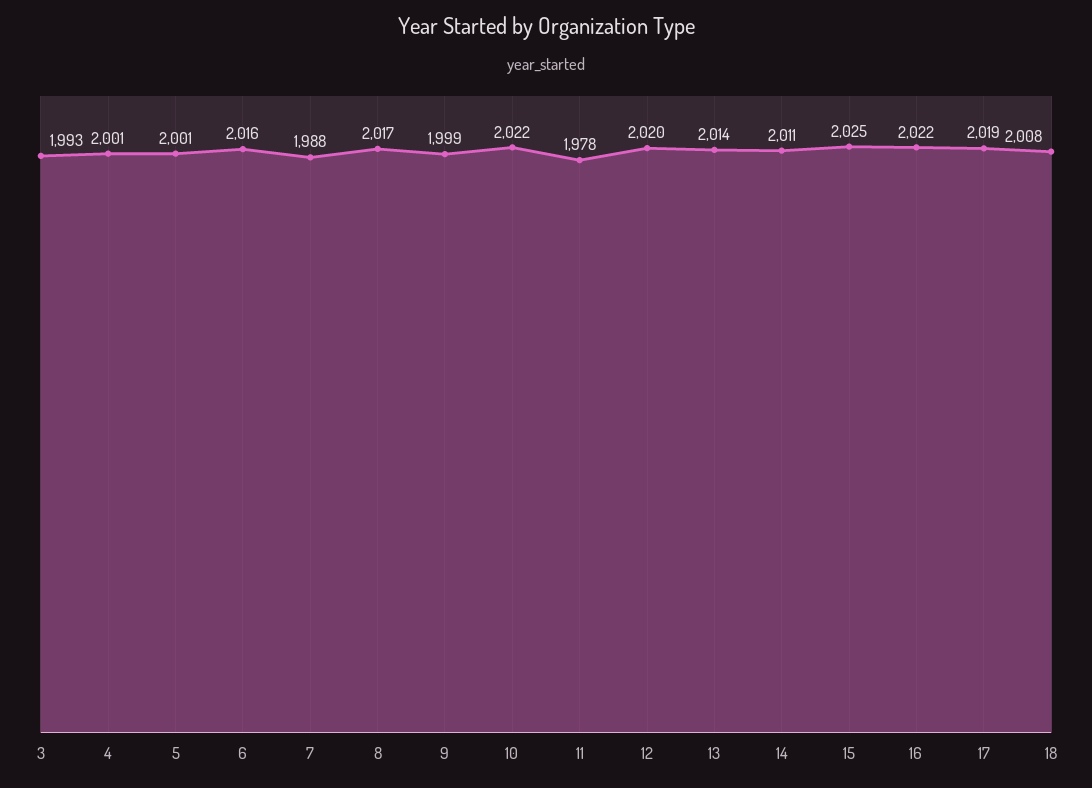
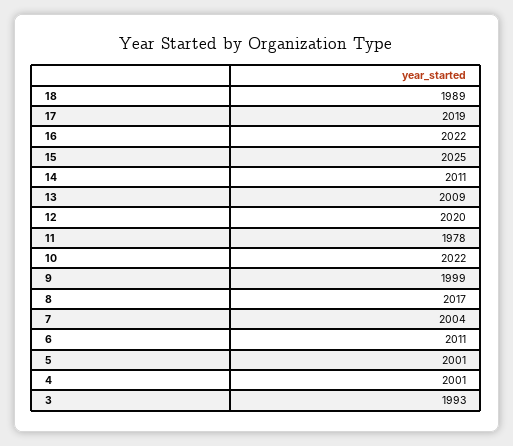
6: 2016 -> 2011
7: 1988 -> 2004
13: 2014 -> 2009
18: 2008 -> 1989

